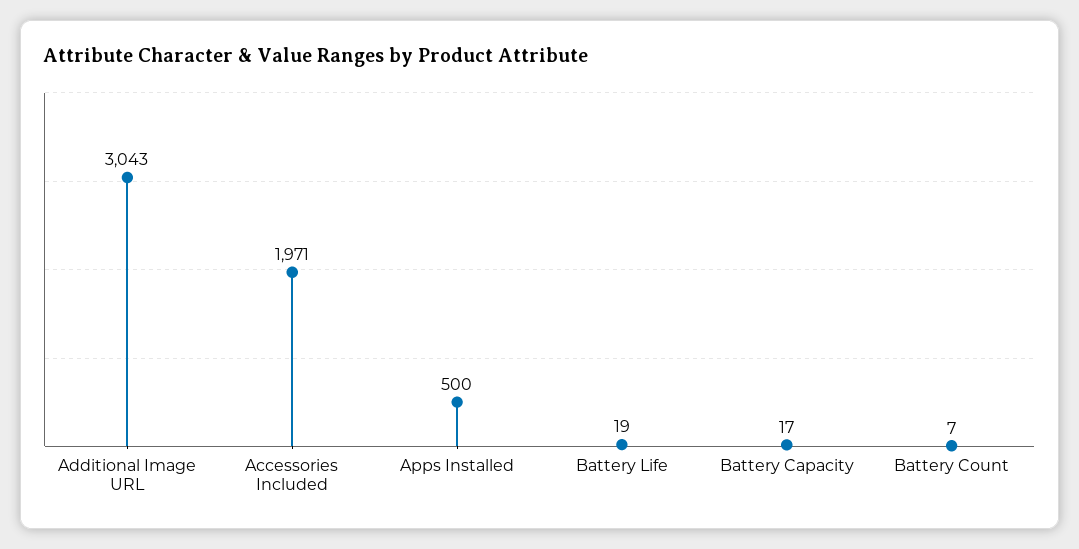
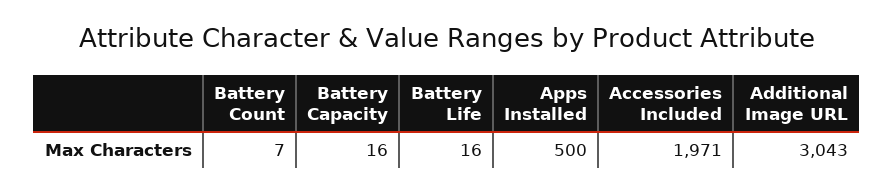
Battery Life: 19 -> 16
Battery Capacity: 17 -> 16

